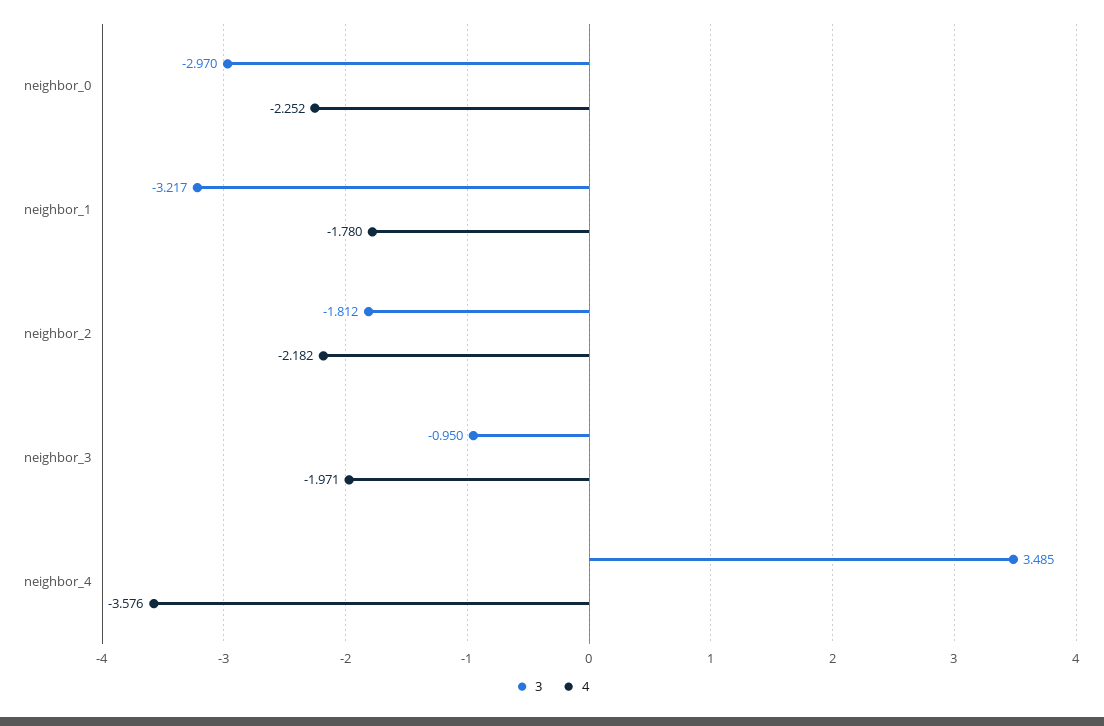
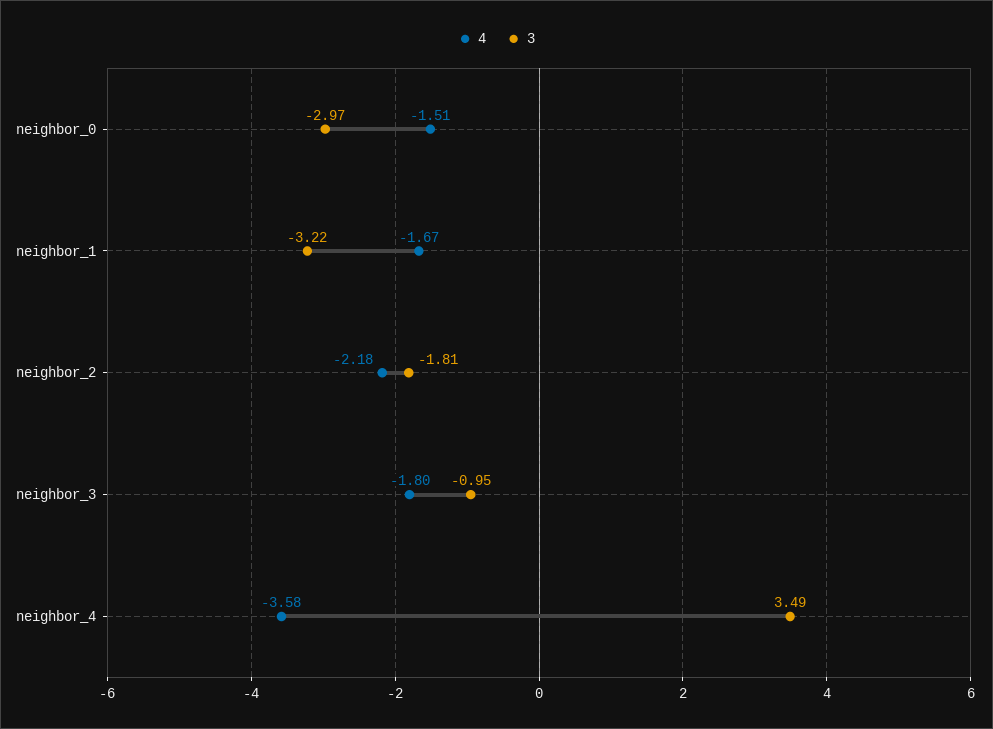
4, neighbor_0: -2.252 -> -1.51
4, neighbor_1: -1.78 -> -1.67
4, neighbor_3: -1.971 -> -1.8

